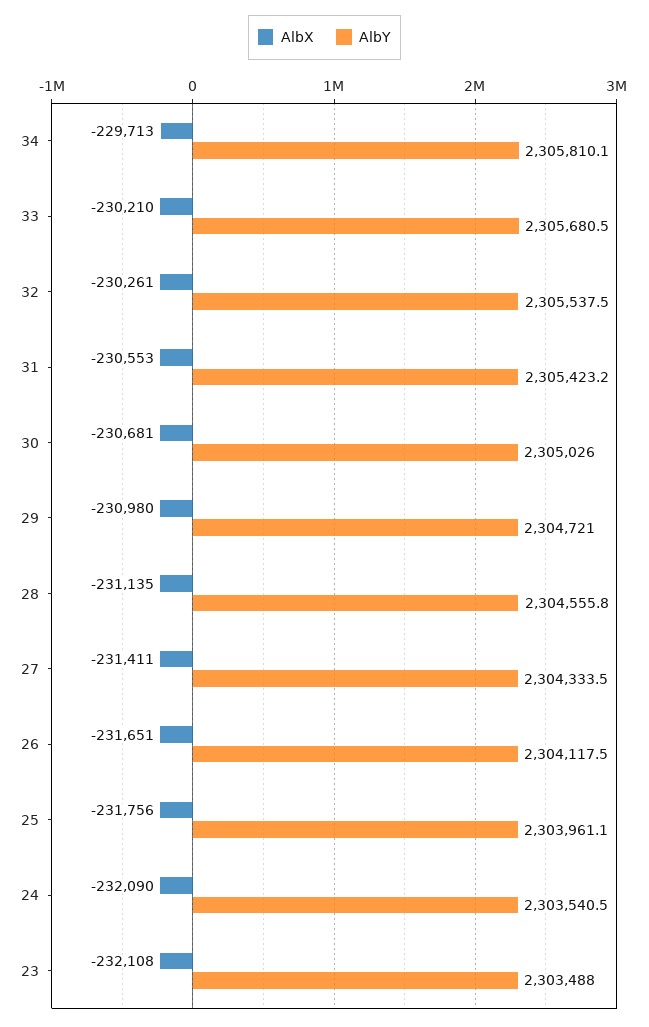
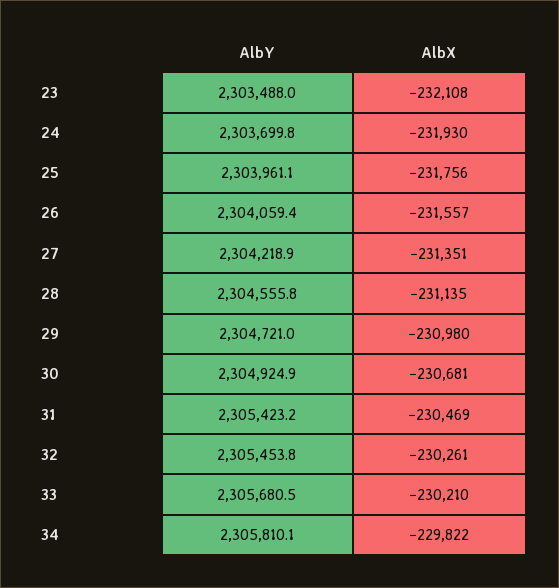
AlbX, 34: -229713 -> -229822
AlbY, 32: 2305537.5 -> 2305453.8
AlbX, 31: -230553 -> -230469
AlbY, 30: 2305026 -> 2304924.9
AlbX, 27: -231411 -> -231351
AlbY, 27: 2304333.5 -> 2304218.9
AlbX, 26: -231651 -> -231557
AlbY, 26: 2304117.5 -> 2304059.4
AlbX, 24: -232090 -> -231930
AlbY, 24: 2303540.5 -> 2303699.8

